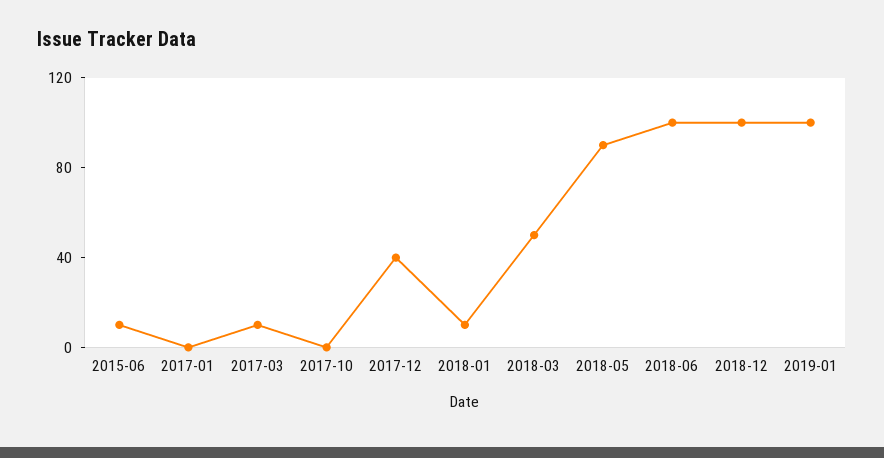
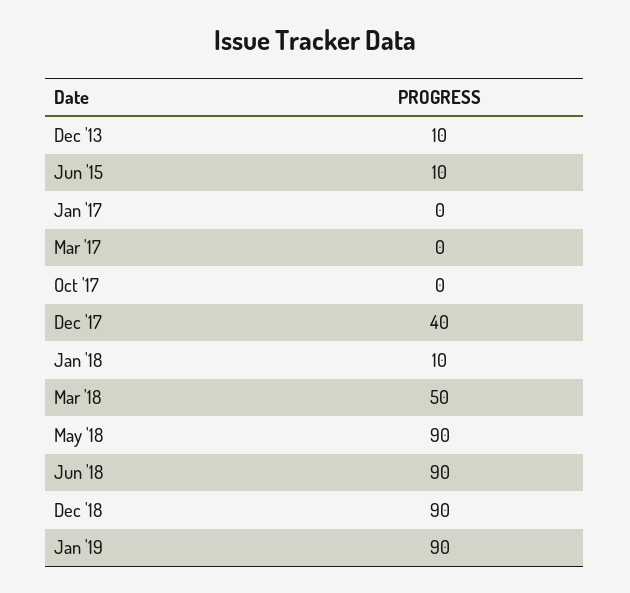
2017-03: 10 -> 0
2018-06: 100 -> 90
2018-12: 100 -> 90
2019-01: 100 -> 90
Dec '13: none -> 10

